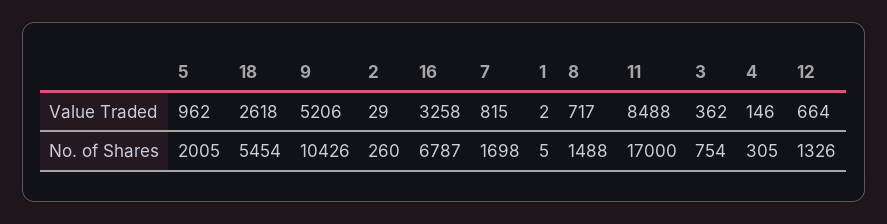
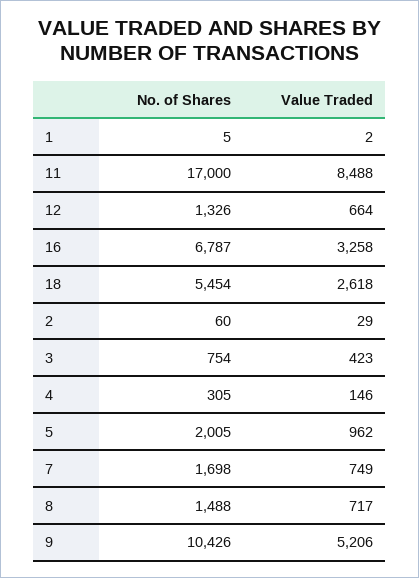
7, Value Traded: 815 -> 749
3, Value Traded: 362 -> 423
2, No. of Shares: 260 -> 60

